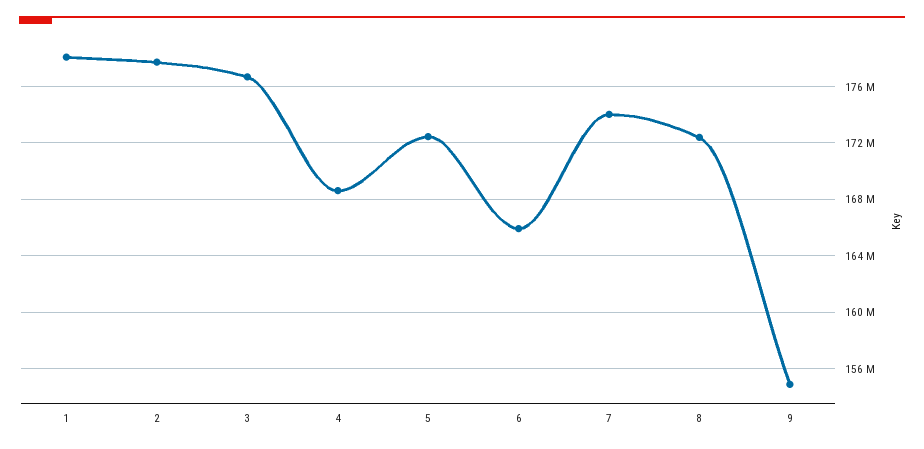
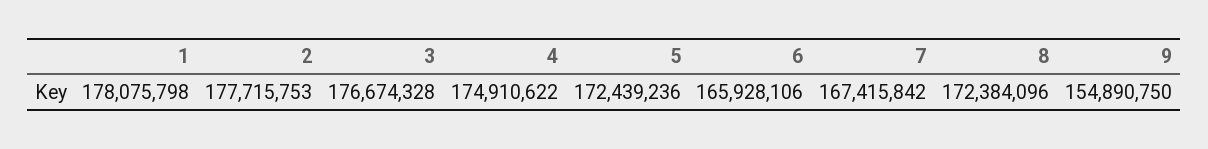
4: 168500000 -> 174910622
7: 174000000 -> 167415842

